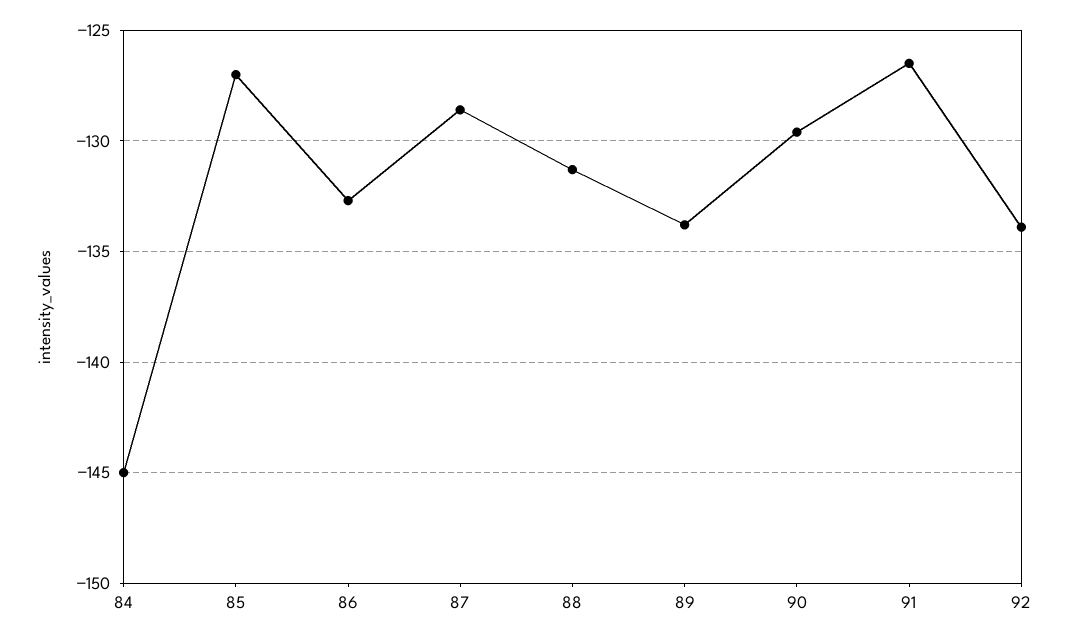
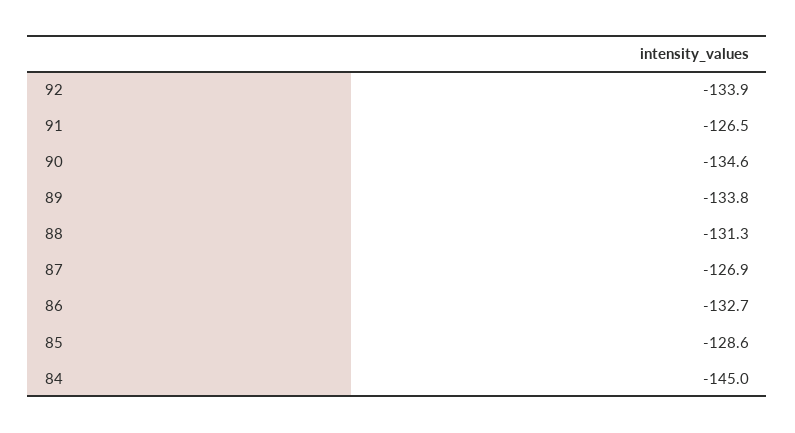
85: -127 -> -128.6
87: -128.5 -> -126.9
90: -129.5 -> -134.6

